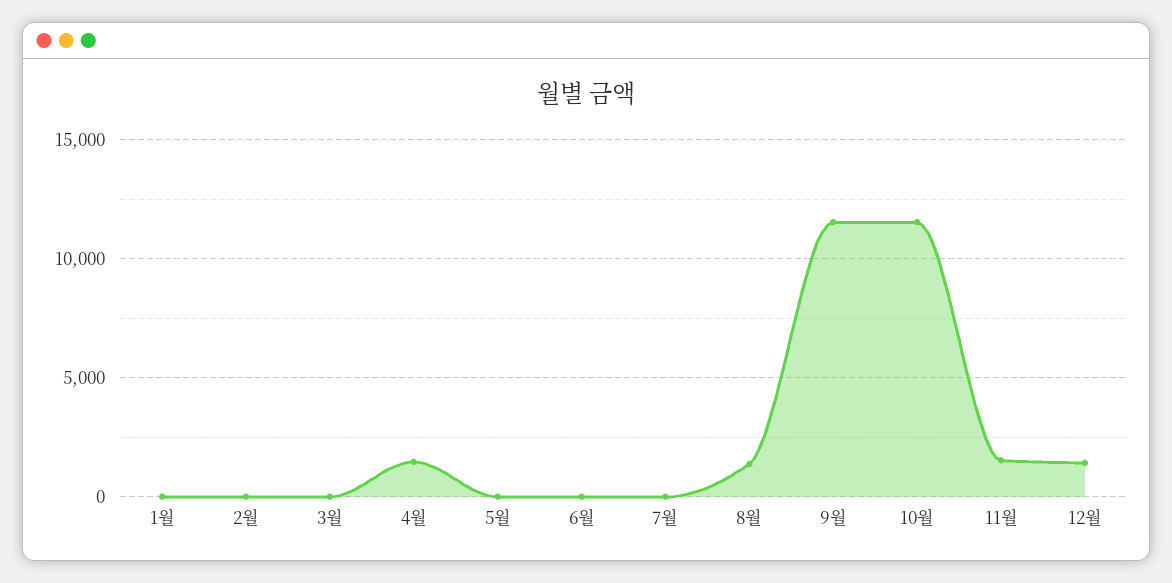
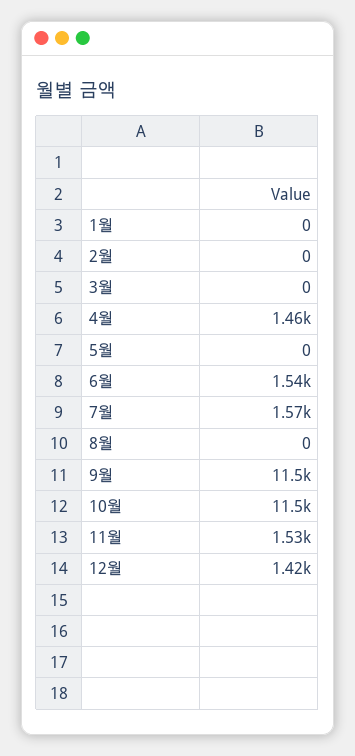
6월: 0 -> 1540
7월: 0 -> 1570
8월: 1500 -> 0

